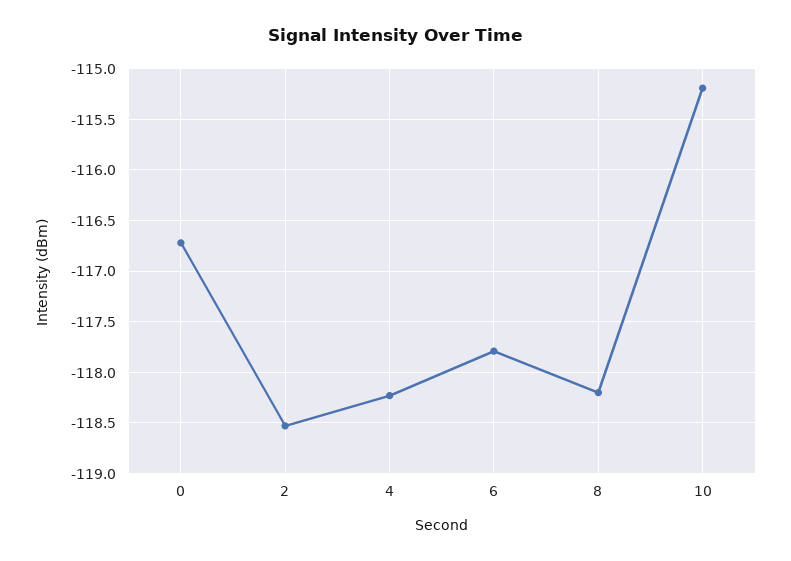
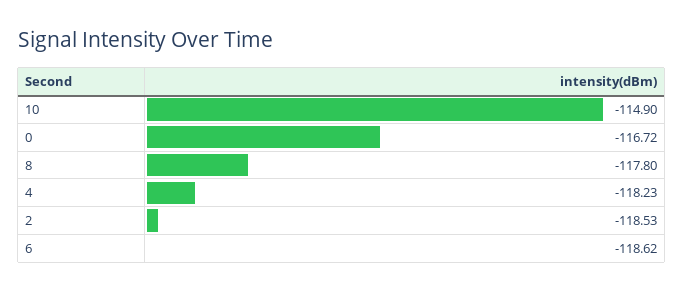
6: -117.8 -> -118.62
8: -118.2 -> -117.8
10: -115.2 -> -114.9

